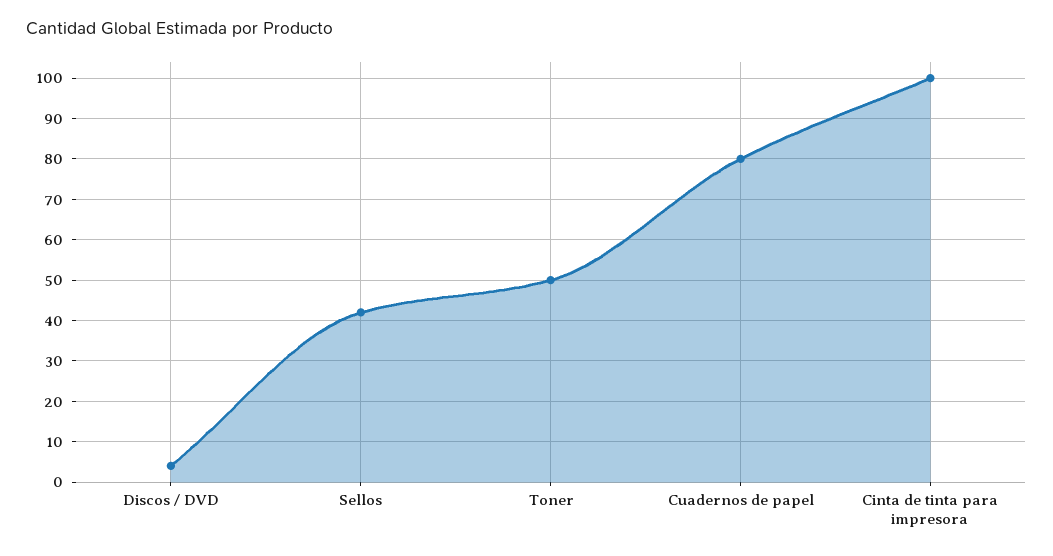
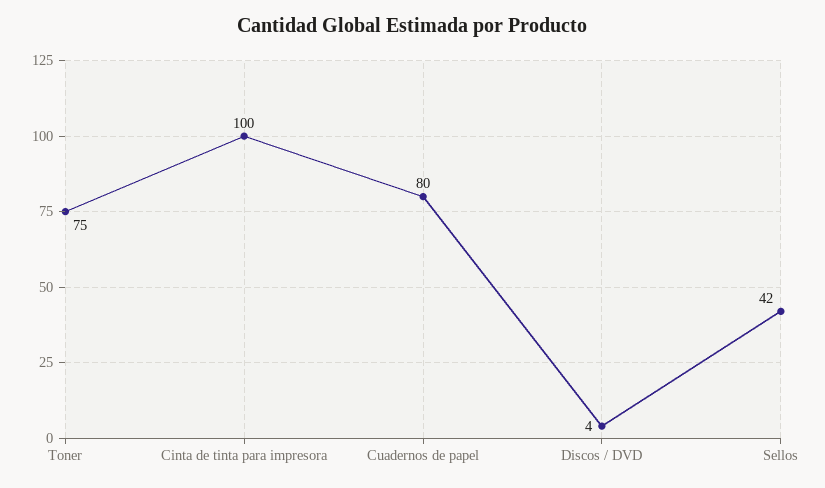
Toner: 50 -> 75

